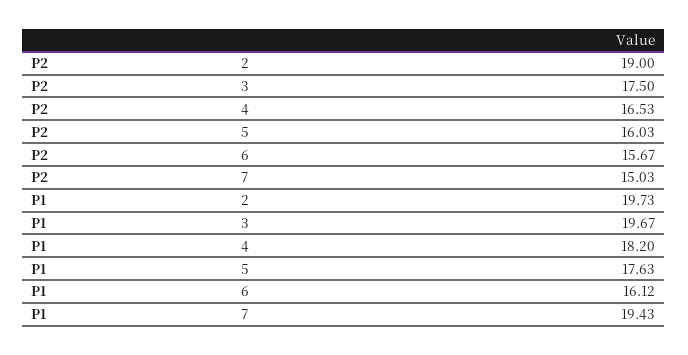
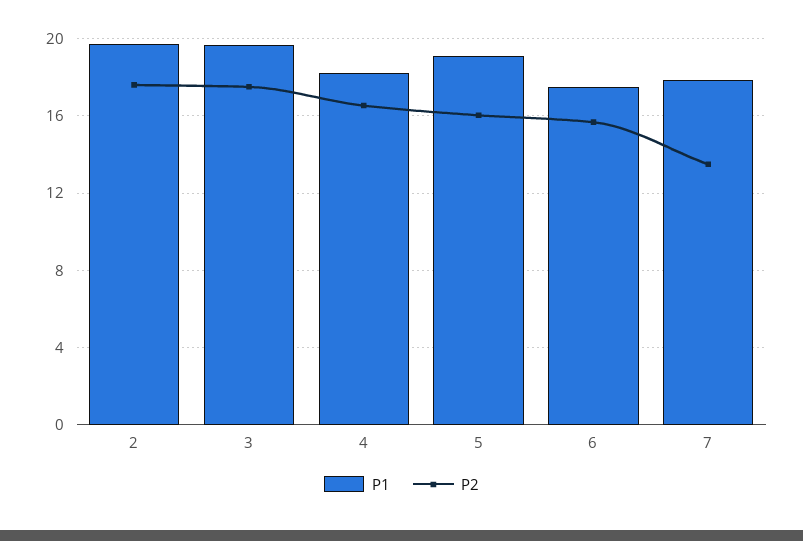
P2, 2: 19 -> 17.5
P2, 7: 15.03 -> 13.5
P1, 5: 17.63 -> 19
P1, 6: 16.12 -> 17.5
P1, 7: 19.43 -> 18

